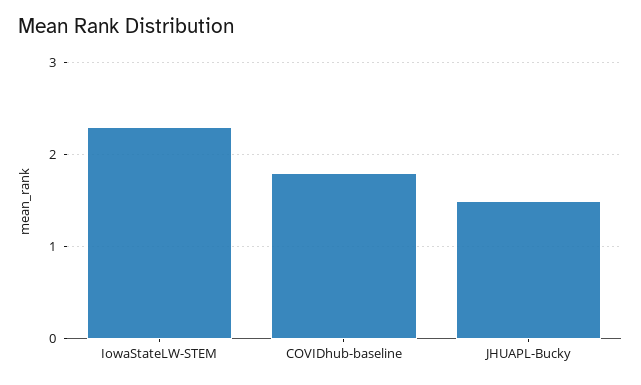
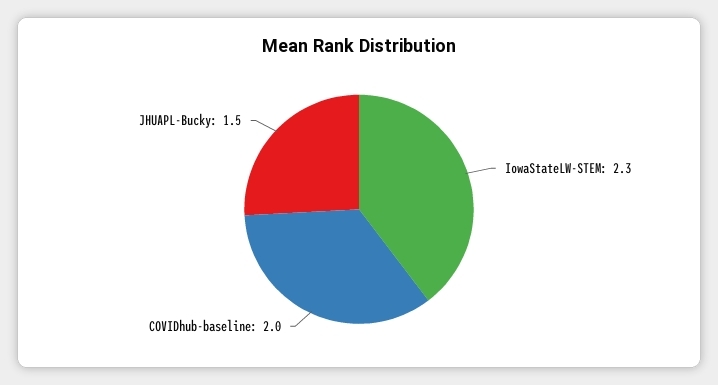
COVIDhub-baseline: 1.8 -> 2

